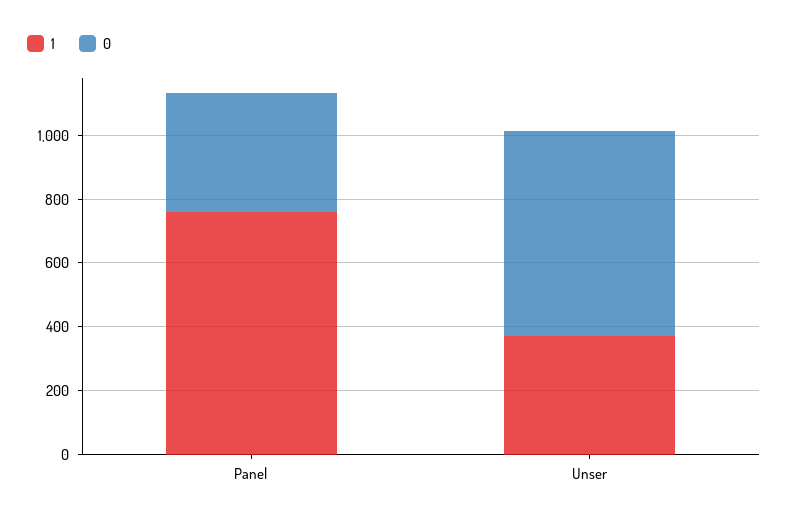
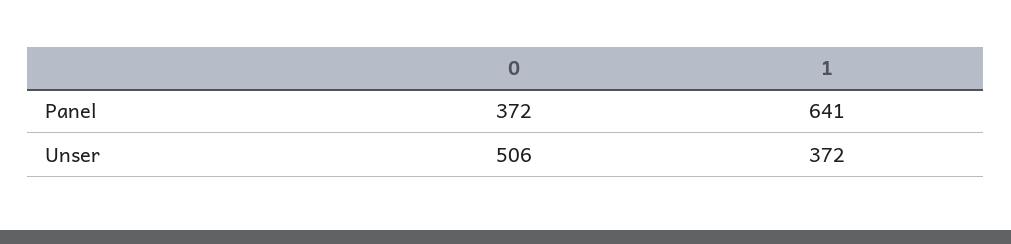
1, Panel: 750 -> 641
0, Unser: 650 -> 506

